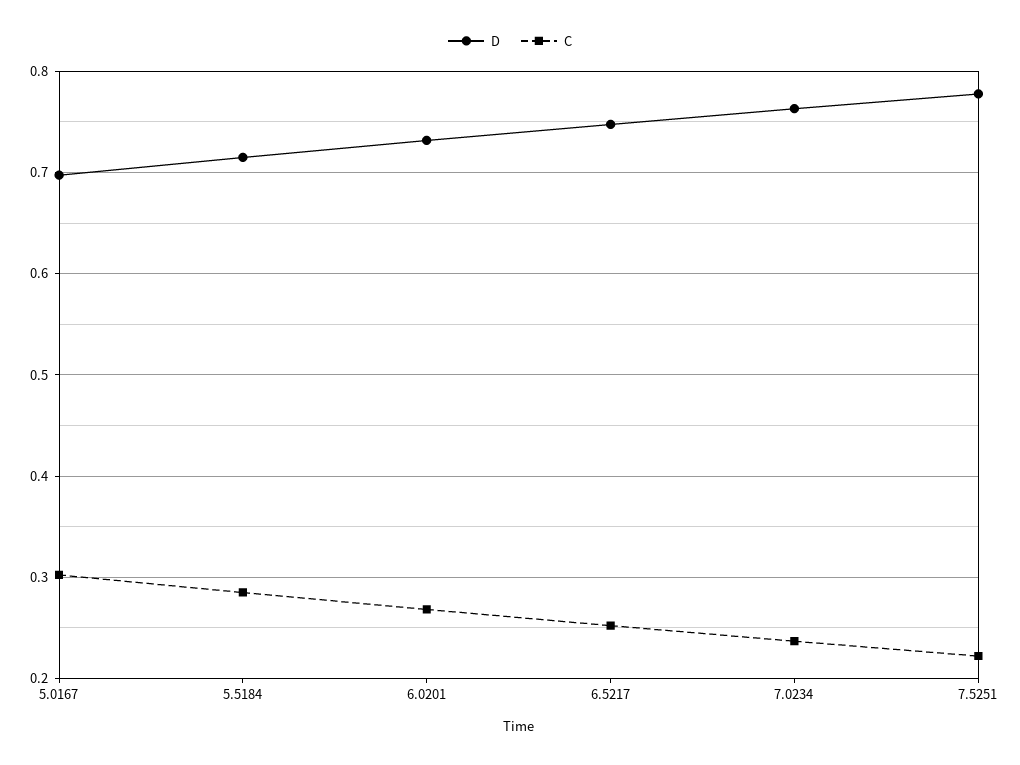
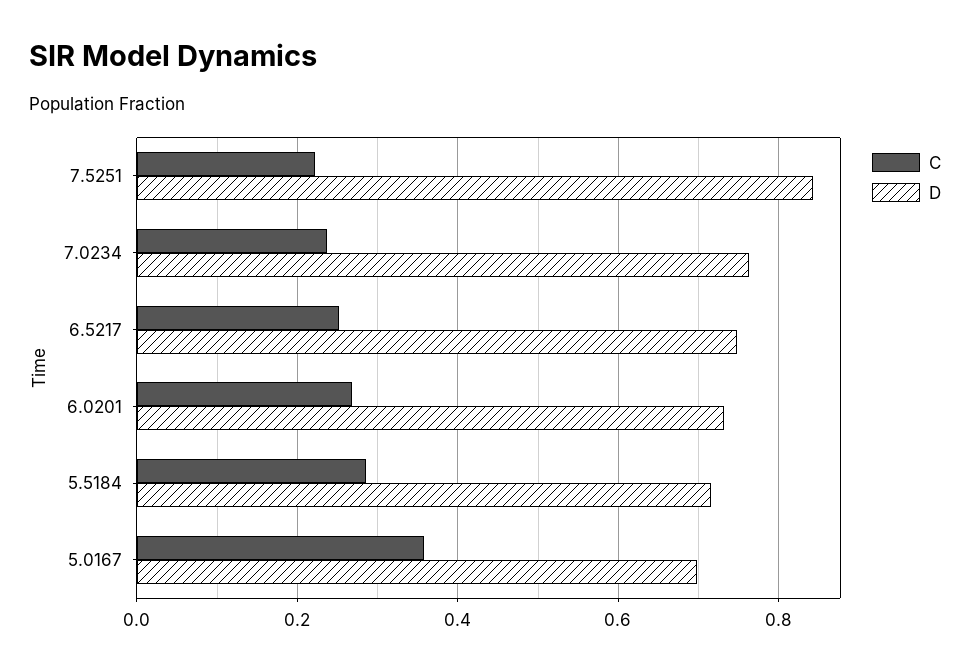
C, 5.0167: 0.3 -> 0.36
D, 7.5251: 0.78 -> 0.84

